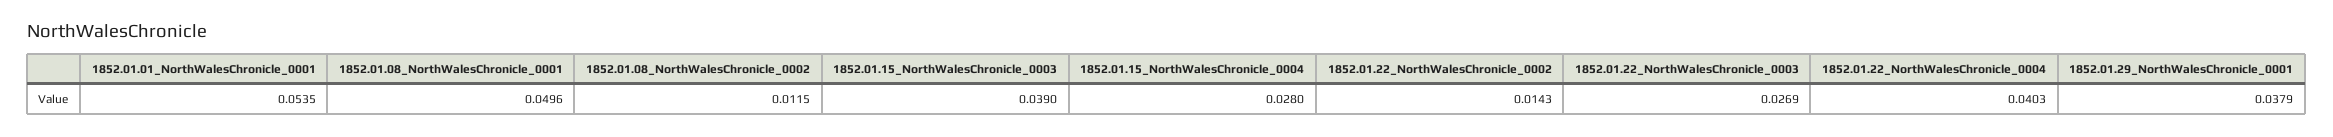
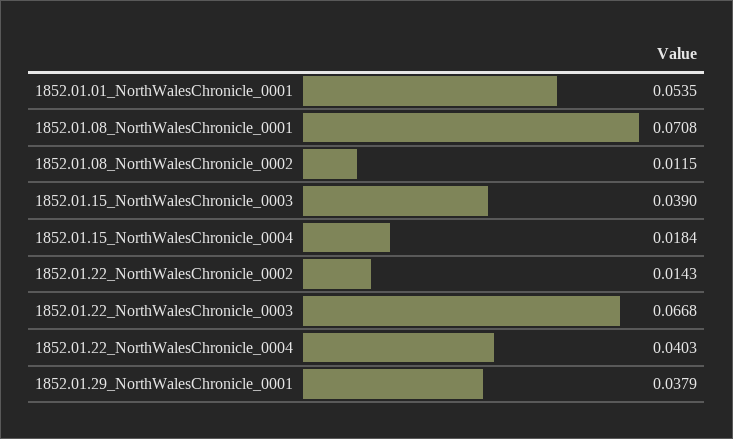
1852.01.08_NorthWalesChronicle_0001: 0.0496 -> 0.0708
1852.01.15_NorthWalesChronicle_0004: 0.028 -> 0.0184
1852.01.22_NorthWalesChronicle_0003: 0.0269 -> 0.0668

